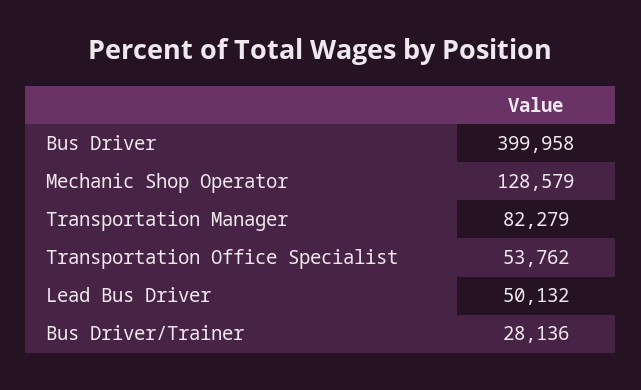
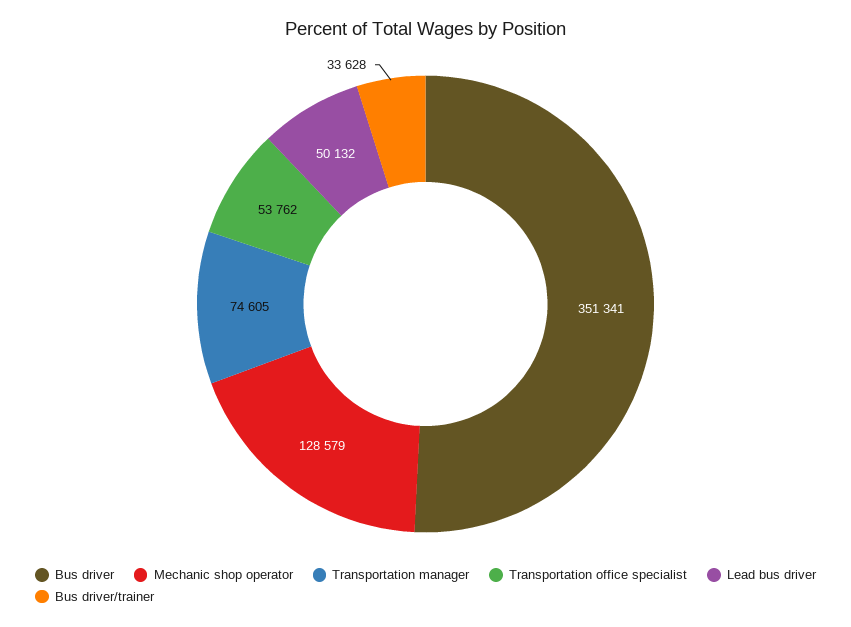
Bus Driver: 399958 -> 351341
Transportation Manager: 82279 -> 74605
Bus Driver/Trainer: 28136 -> 33628

